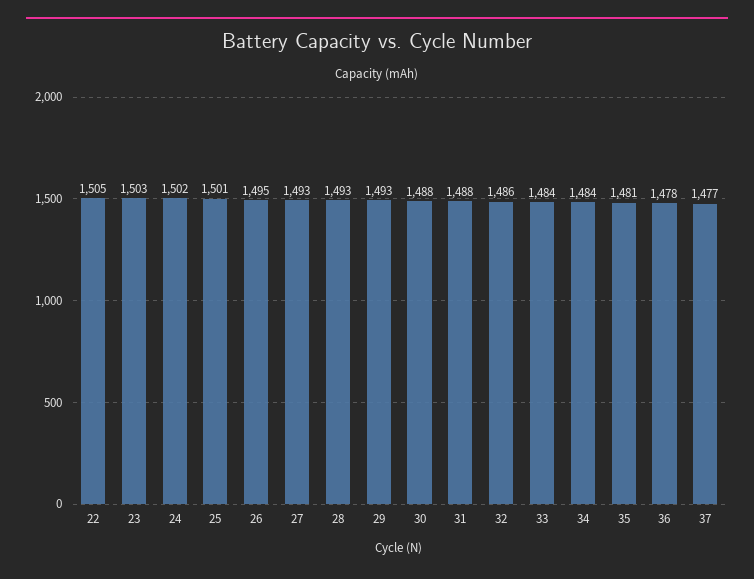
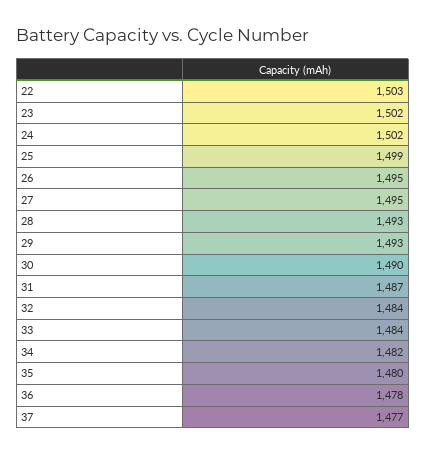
22: 1505 -> 1503
23: 1503 -> 1502
25: 1501 -> 1499
27: 1493 -> 1495
30: 1488 -> 1490
31: 1488 -> 1487
32: 1486 -> 1484
34: 1484 -> 1482
35: 1481 -> 1480

